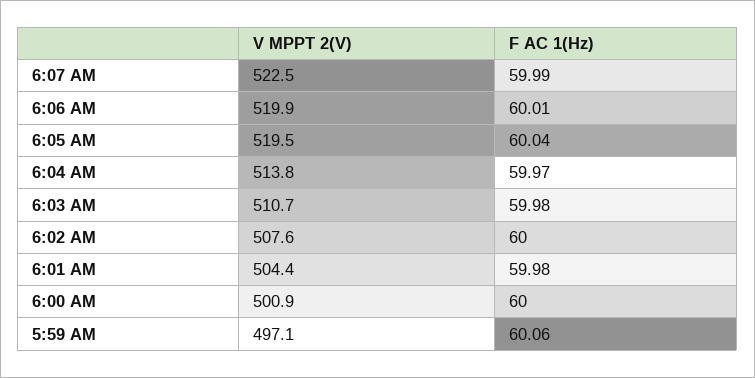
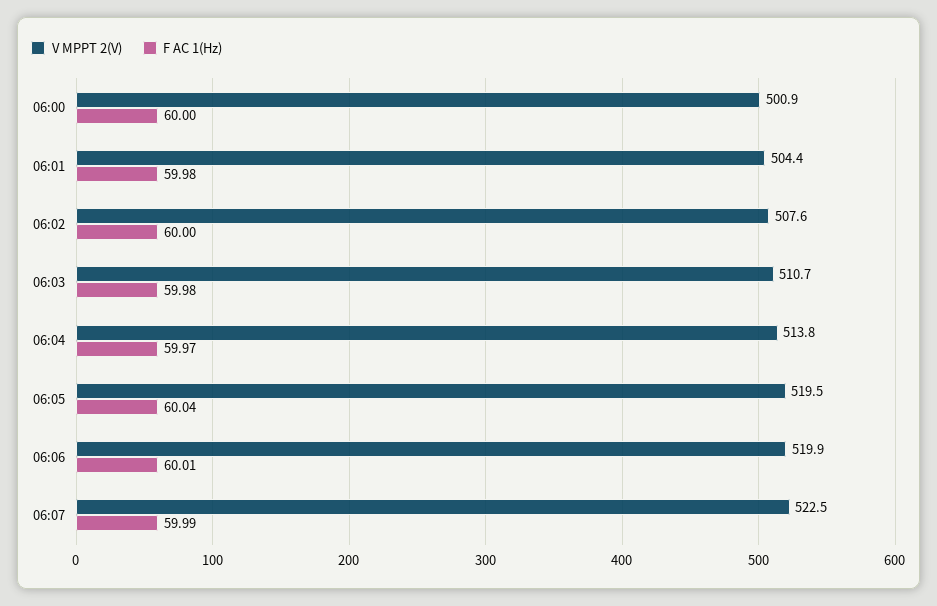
V MPPT 2(V), 5:59 AM: 497.1 -> none
F AC 1(Hz), 5:59 AM: 60.06 -> none

